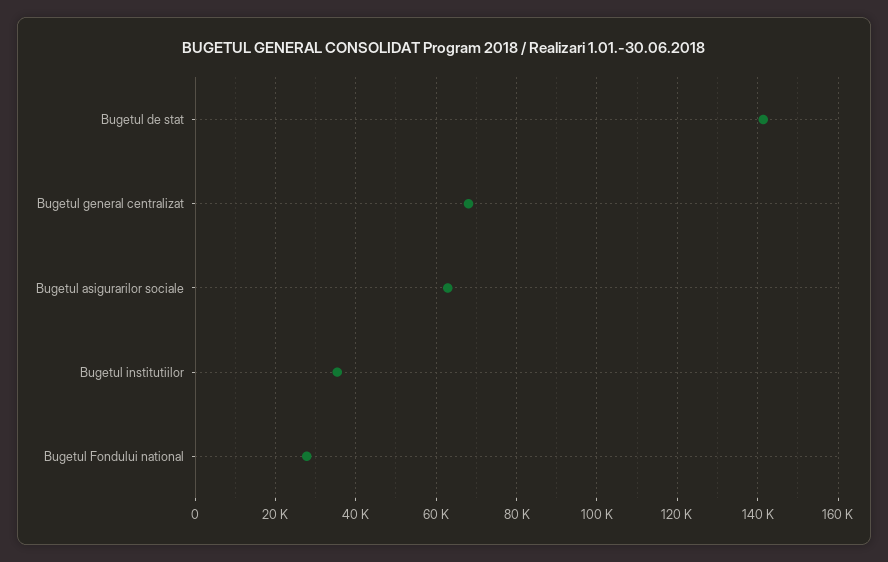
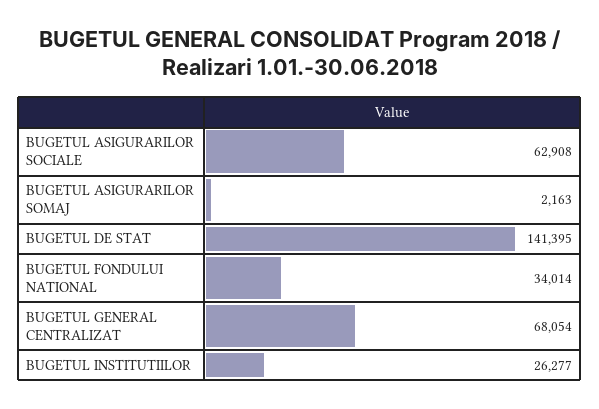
Bugetul institutiilor: 36000 -> 26277
Bugetul Fondului national: 28000 -> 34014
BUGETUL ASIGURARILOR SOMAJ: none -> 2163

